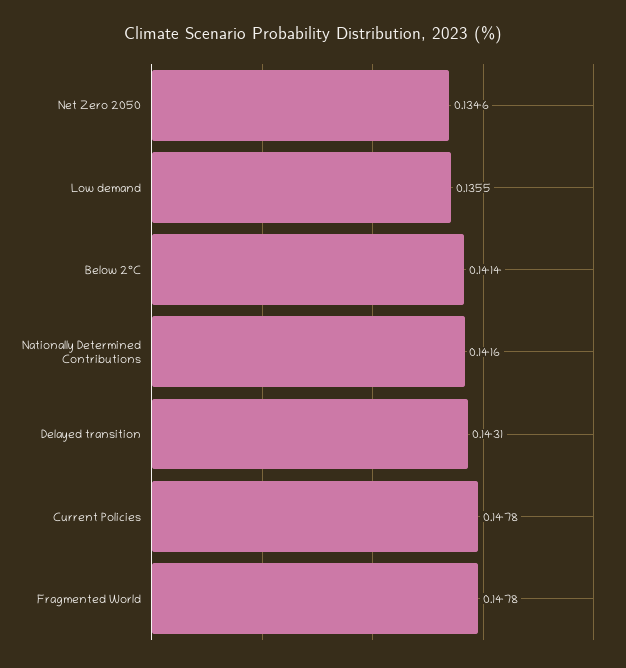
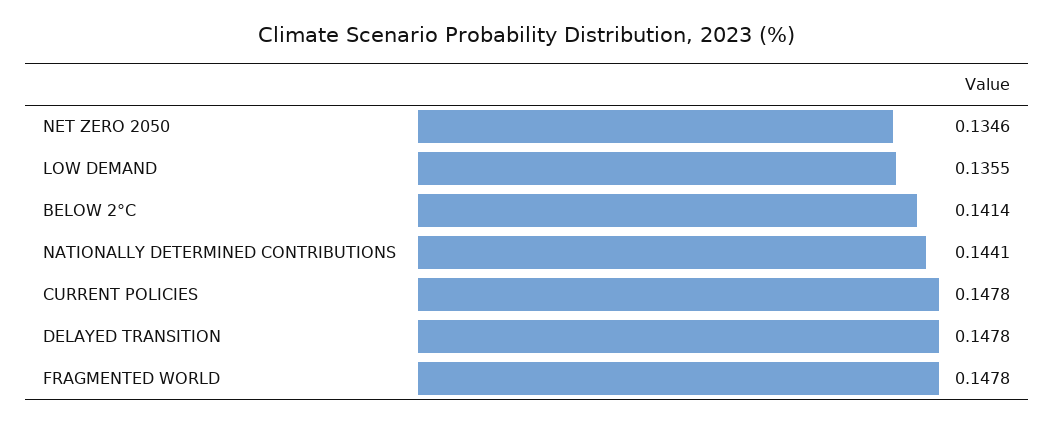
Nationally Determined Contributions: 0.1416 -> 0.1441
Delayed transition: 0.1431 -> 0.1478

